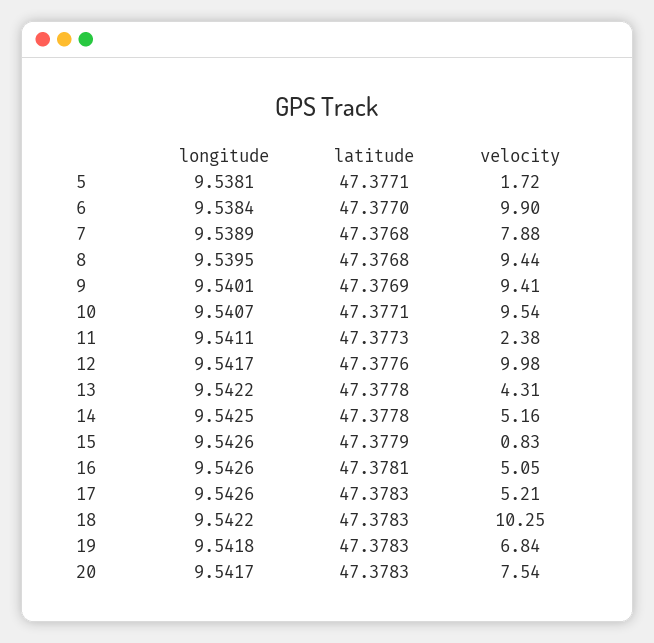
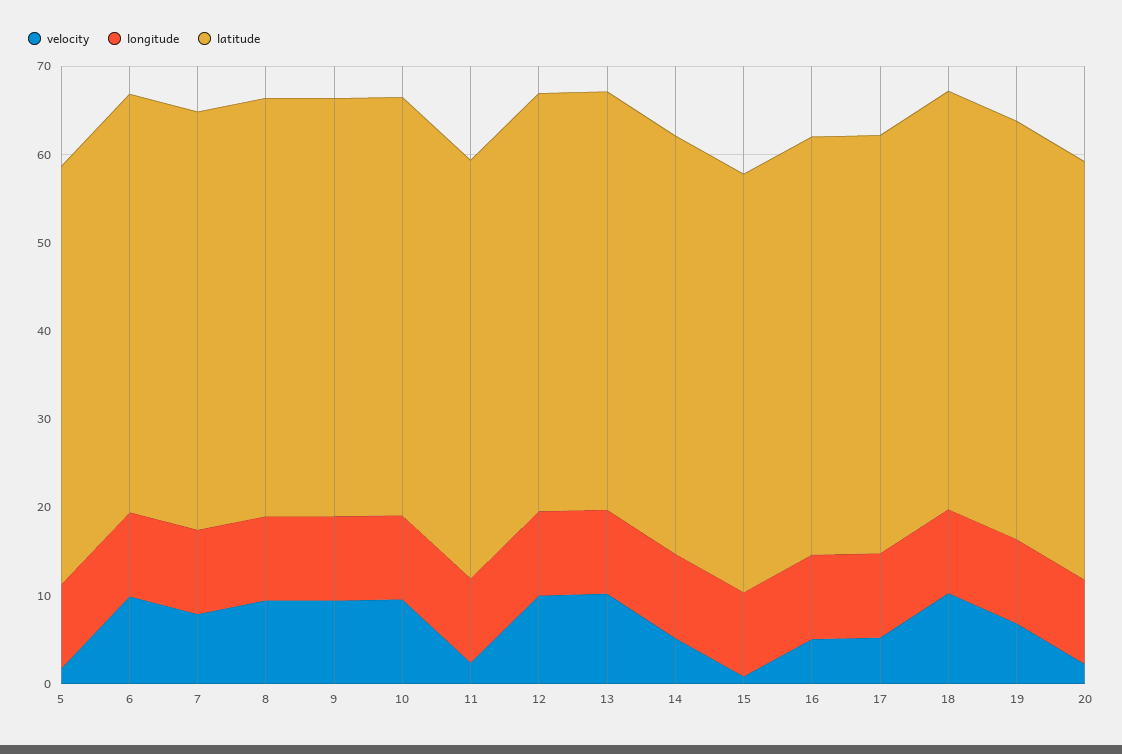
velocity, 13: 4.31 -> 10
velocity, 20: 7.54 -> 2

